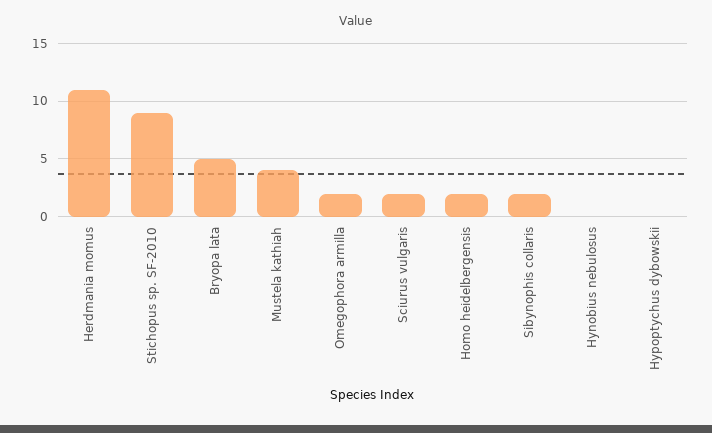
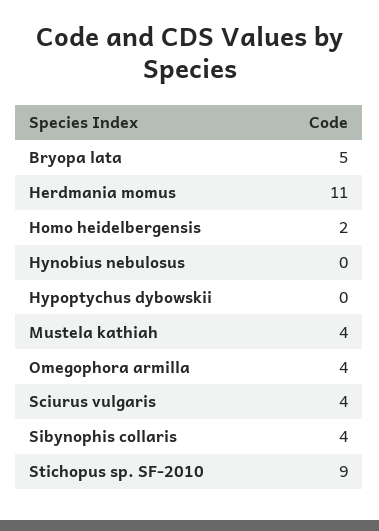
Omegophora armilla: 2 -> 4
Sciurus vulgaris: 2 -> 4
Sibynophis collaris: 2 -> 4

